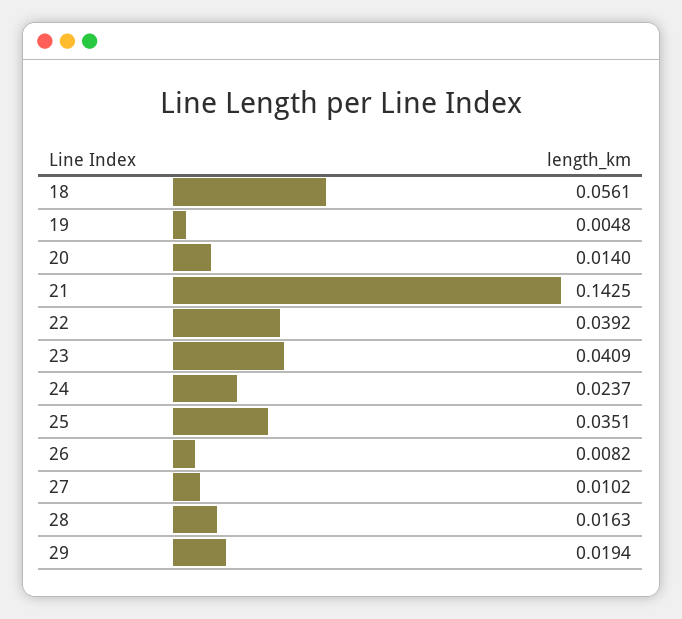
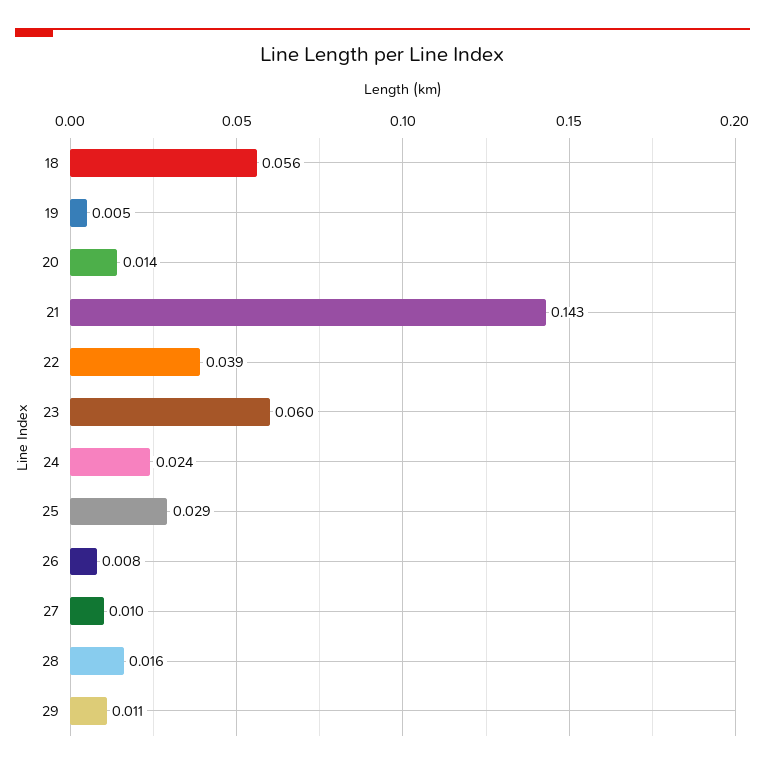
23: 0.0409 -> 0.06
25: 0.0351 -> 0.029
29: 0.0194 -> 0.011

